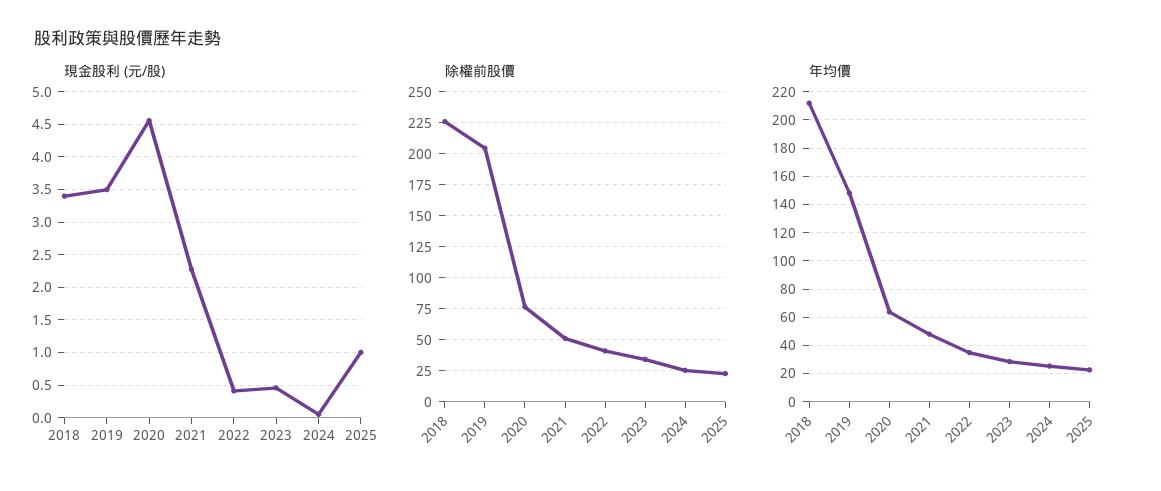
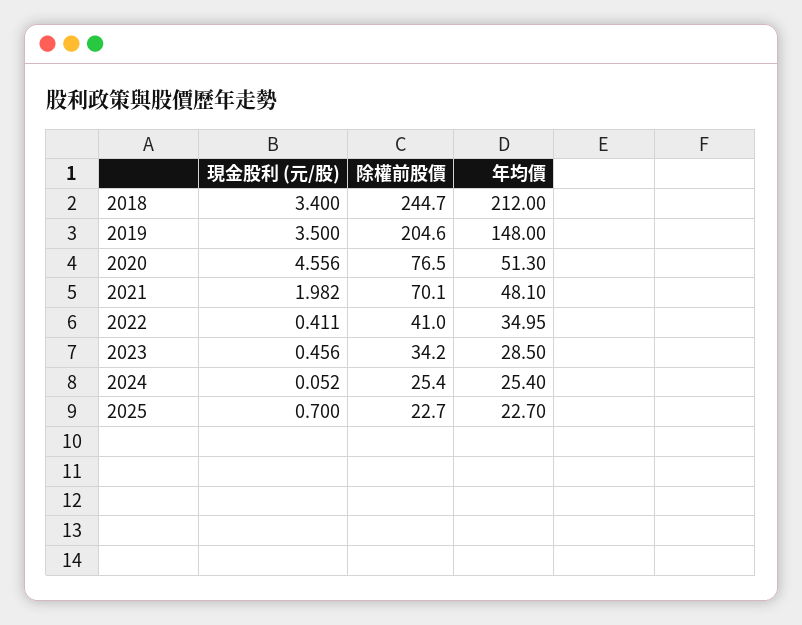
現金股利 (元/股), 2021: 2.3 -> 1.982
現金股利 (元/股), 2025: 1 -> 0.7
除權前股價, 2018: 225 -> 244.7
除權前股價, 2021: 50 -> 70.1
年均價, 2020: 65 -> 51.3

